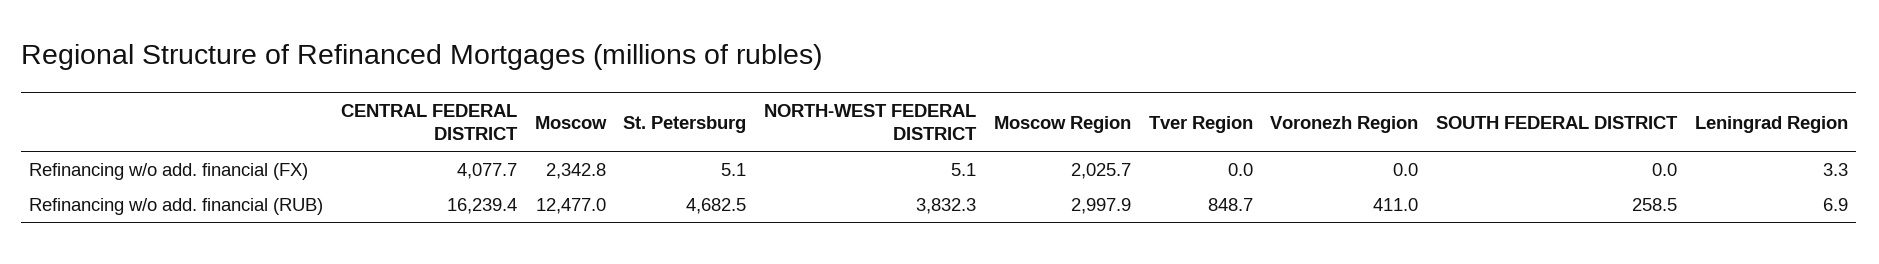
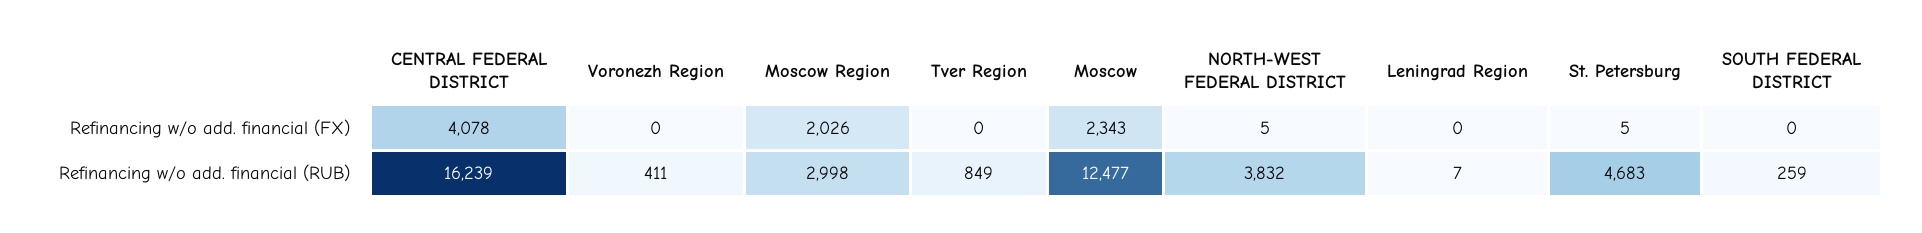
Leningrad Region, Refinancing w/o add. financial (FX): 3.3 -> 0

